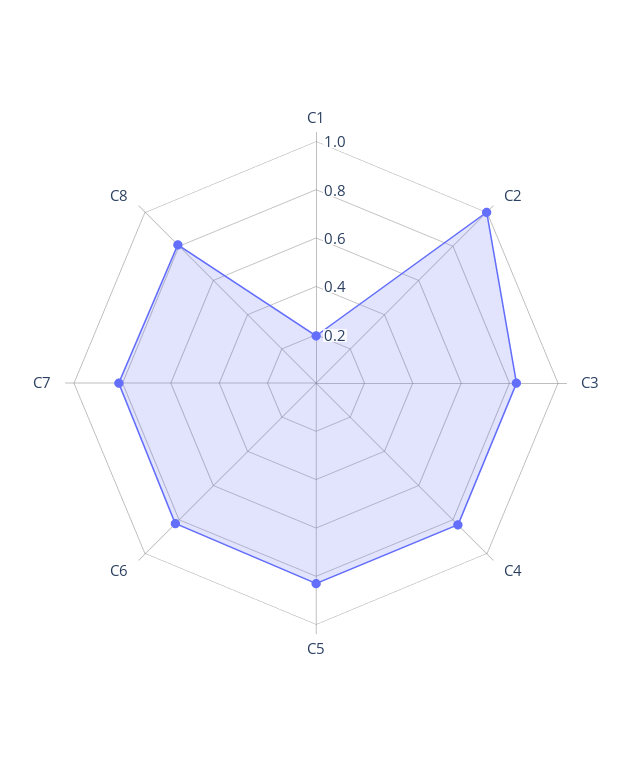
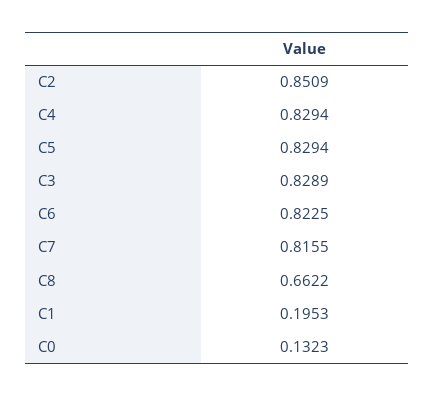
C2: 1 -> 0.8509
C8: 0.8 -> 0.6622
C0: none -> 0.1323

